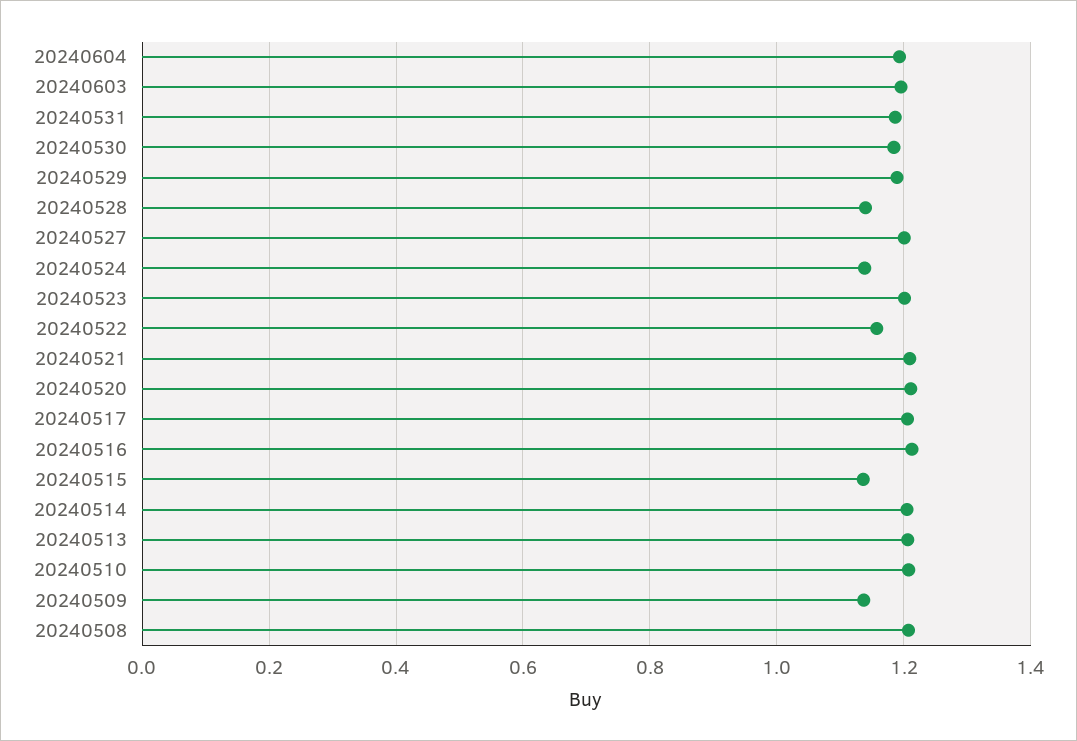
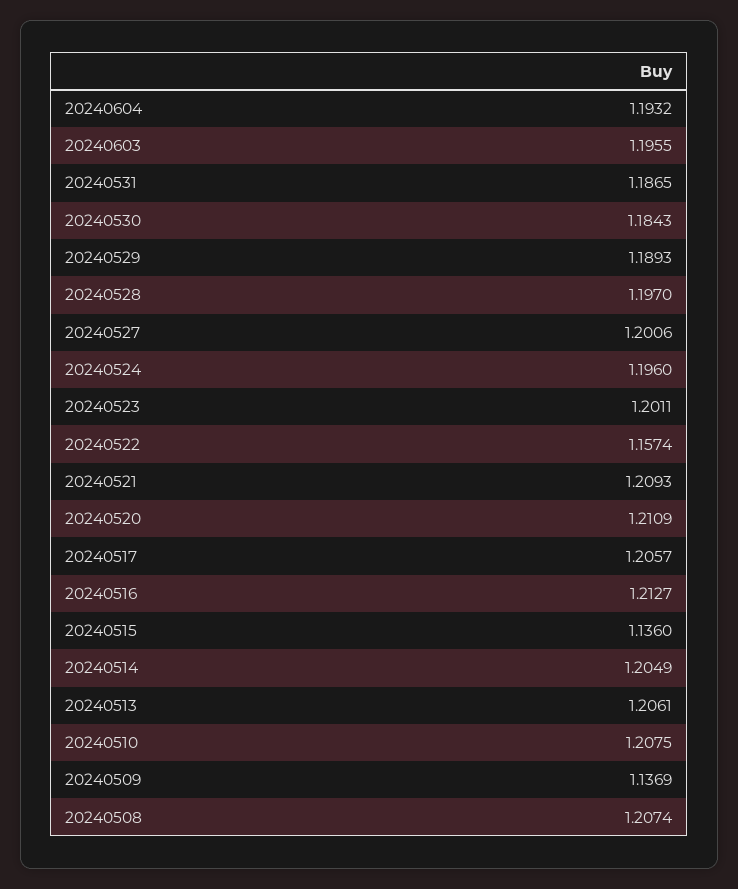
20240528: 1.14 -> 1.197
20240524: 1.14 -> 1.196

